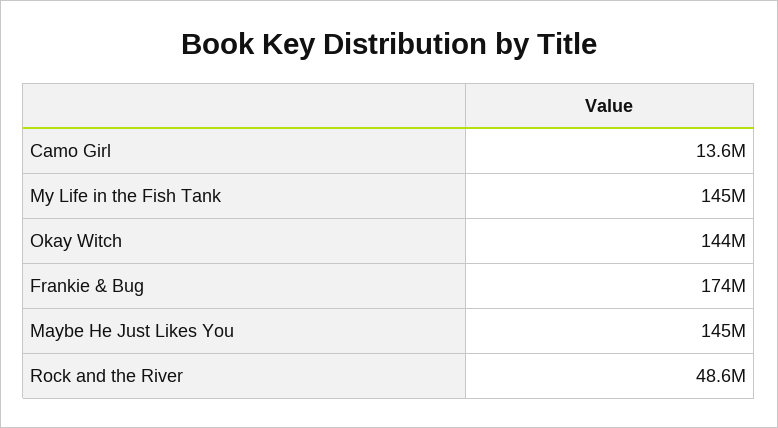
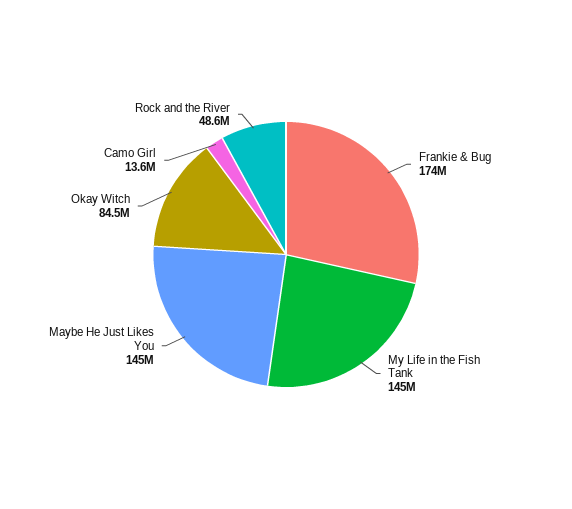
Okay Witch: 144000000 -> 84500000

